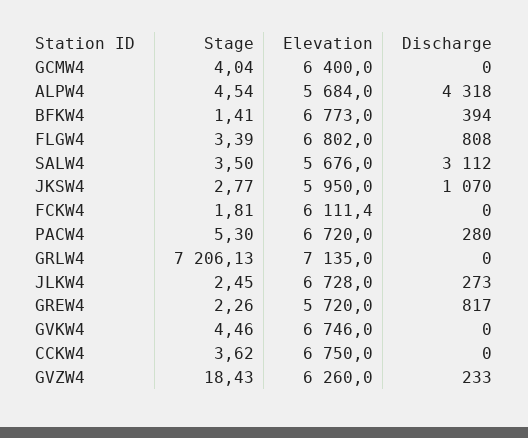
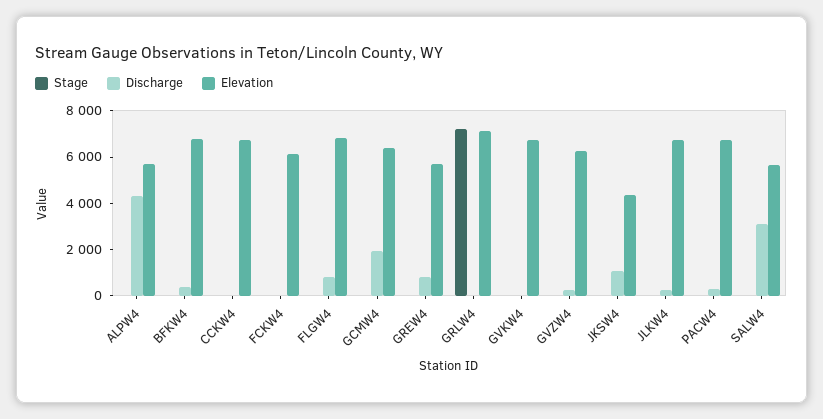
Discharge, GCMW4: 0 -> 2000
Elevation, JKSW4: 5950 -> 4500

